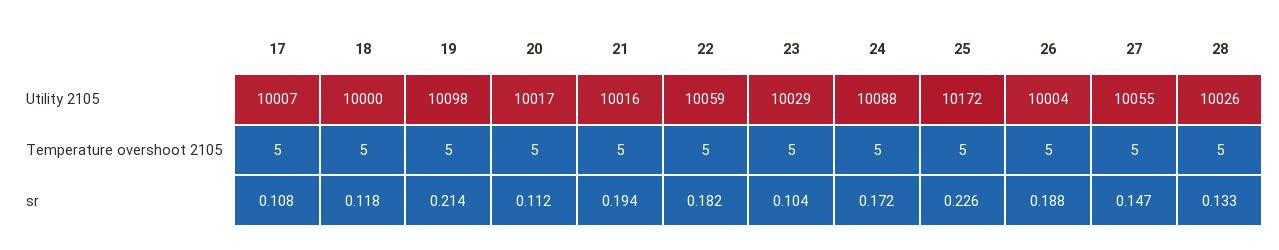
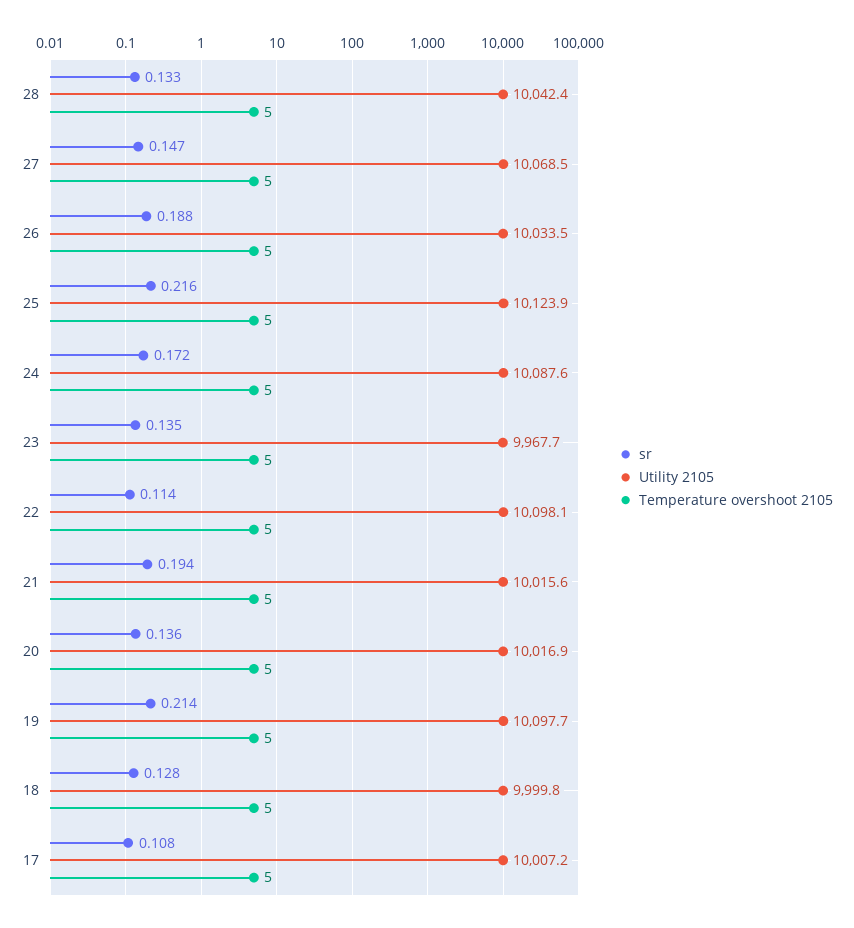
Utility 2105, 22: 10059 -> 10098.1
Utility 2105, 23: 10029 -> 9967.7
Utility 2105, 25: 10172 -> 10123.9
Utility 2105, 26: 10004 -> 10033.5
Utility 2105, 27: 10055 -> 10068.5
Utility 2105, 28: 10026 -> 10042.4
sr, 18: 0.118 -> 0.128
sr, 20: 0.112 -> 0.136
sr, 22: 0.182 -> 0.114
sr, 23: 0.104 -> 0.135
sr, 25: 0.226 -> 0.216

